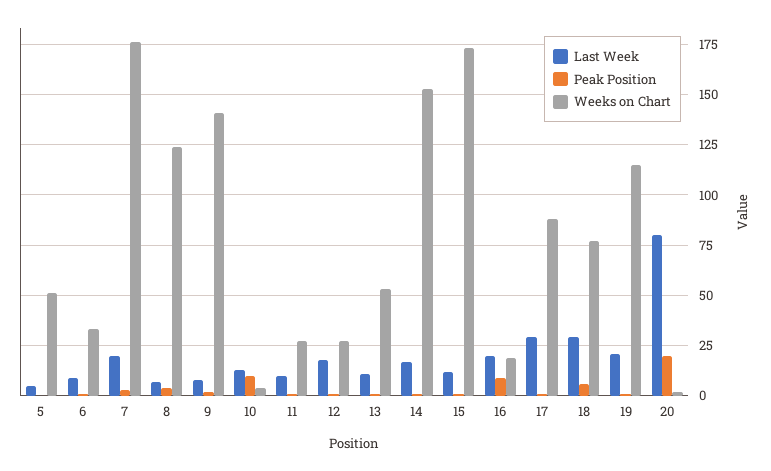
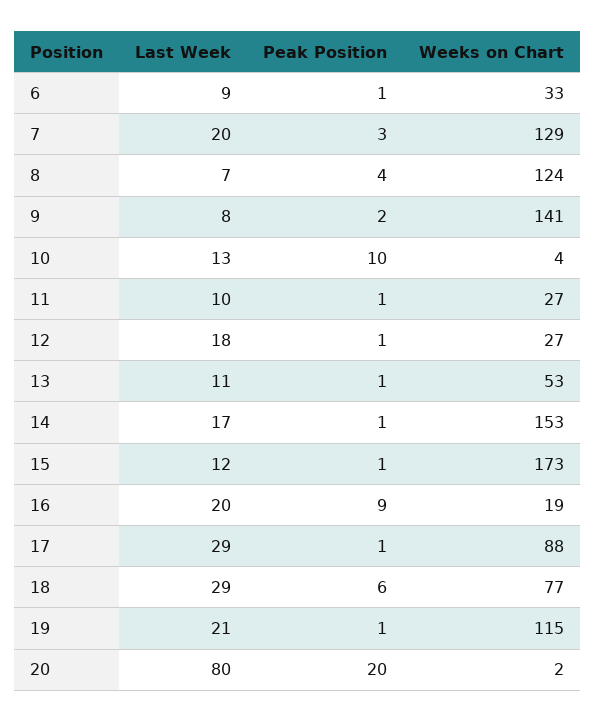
Last Week, 5: 5 -> none
Peak Position, 5: 0 -> none
Weeks on Chart, 5: 50 -> none
Weeks on Chart, 7: 175 -> 129

